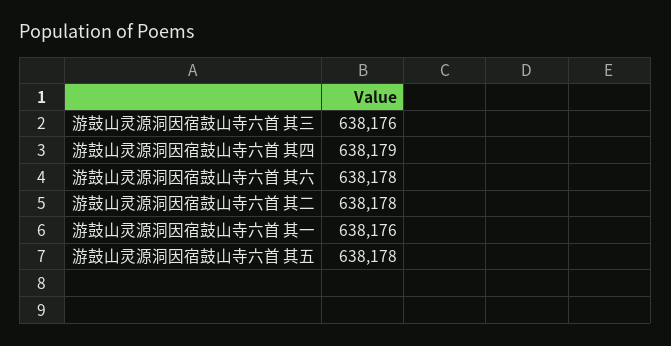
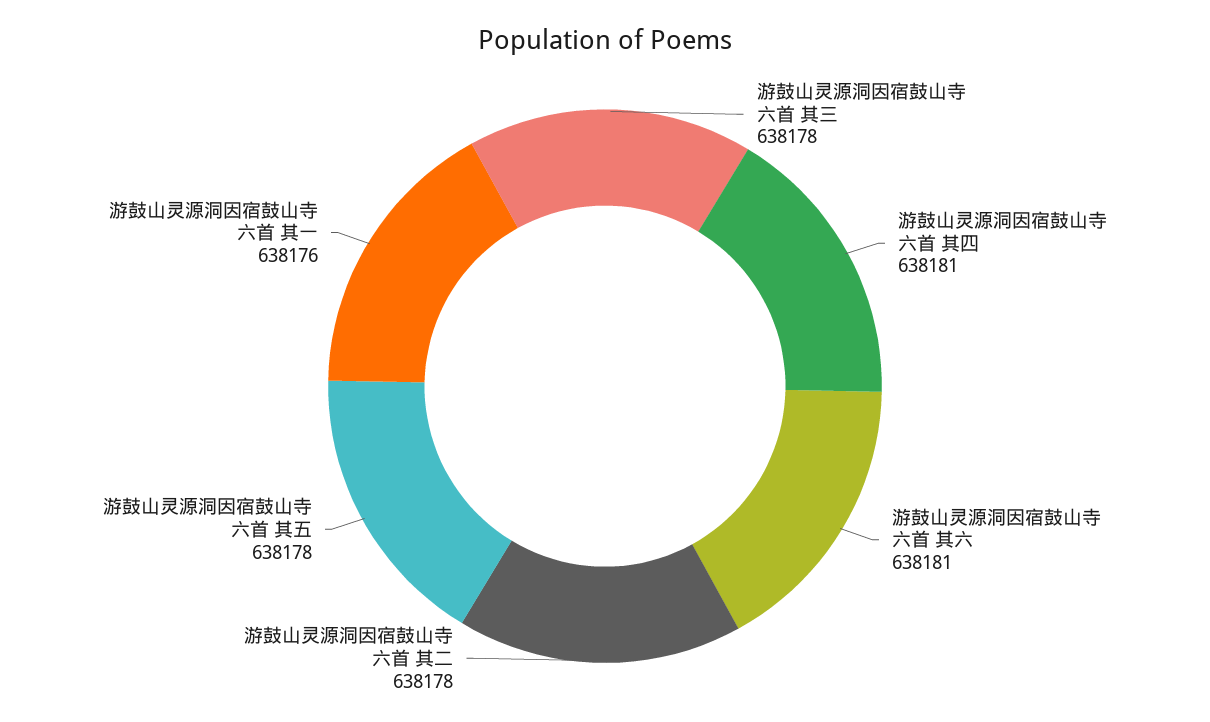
游鼓山灵源洞因宿鼓山寺六首 其三: 638176 -> 638178
游鼓山灵源洞因宿鼓山寺六首 其四: 638179 -> 638181
游鼓山灵源洞因宿鼓山寺六首 其六: 638178 -> 638181

